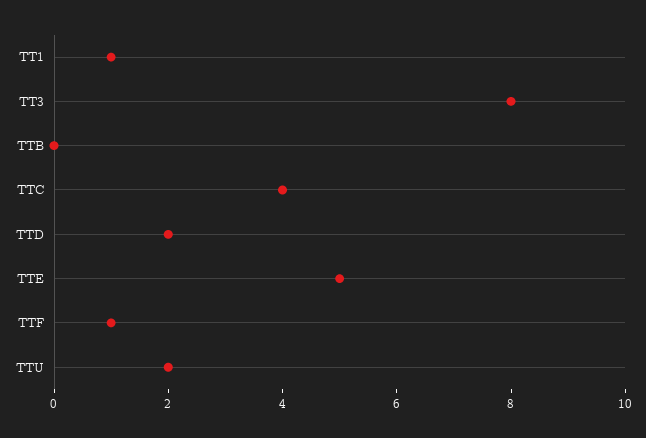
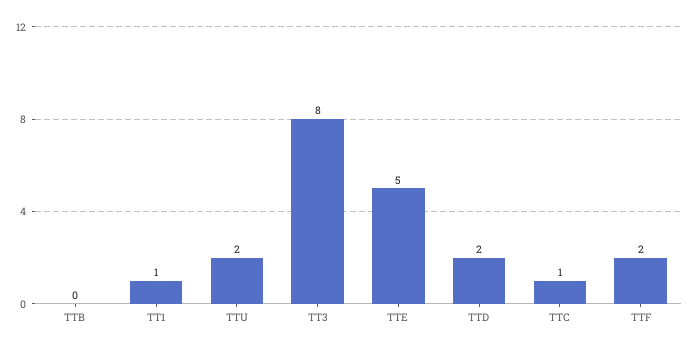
TTC: 4 -> 1
TTF: 1 -> 2

